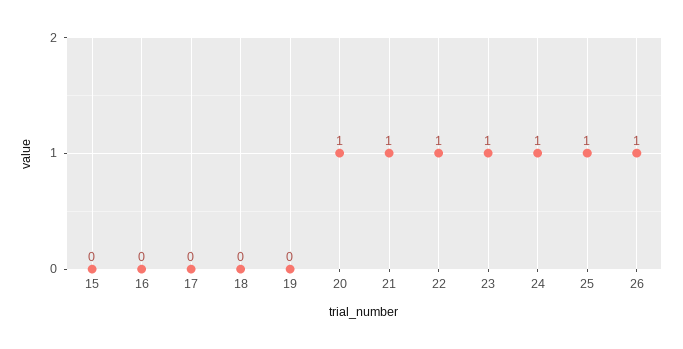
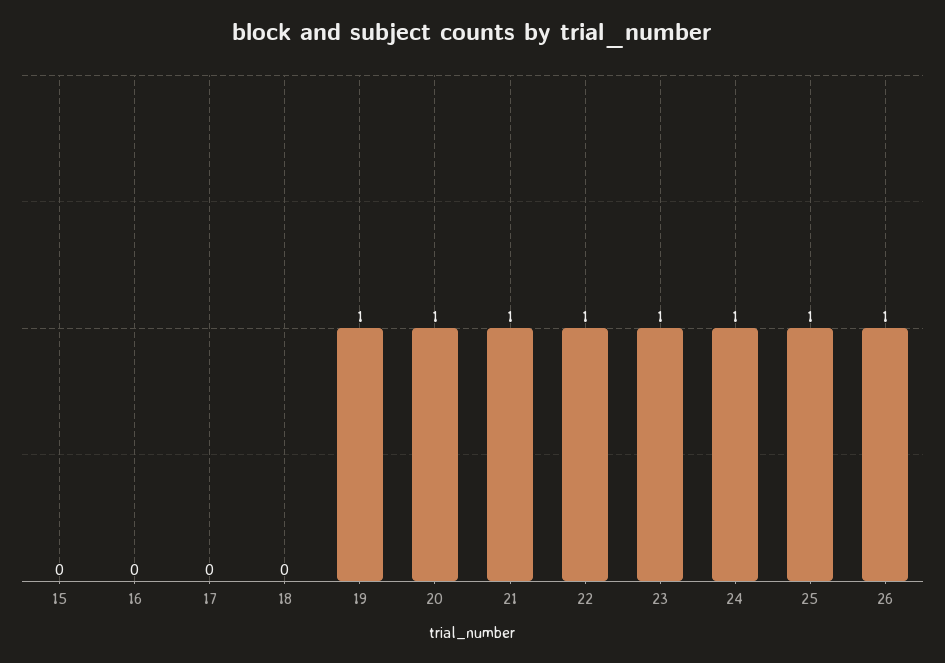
19: 0 -> 1

